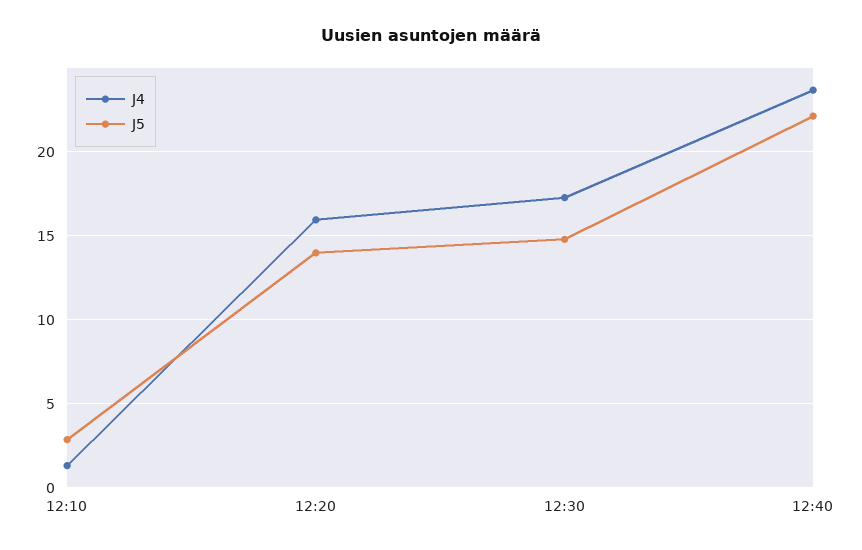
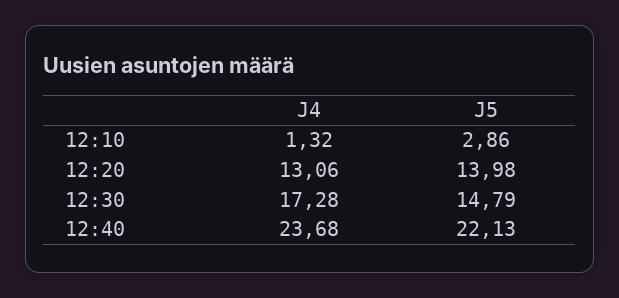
J4, 12:20: 16 -> 13.06

